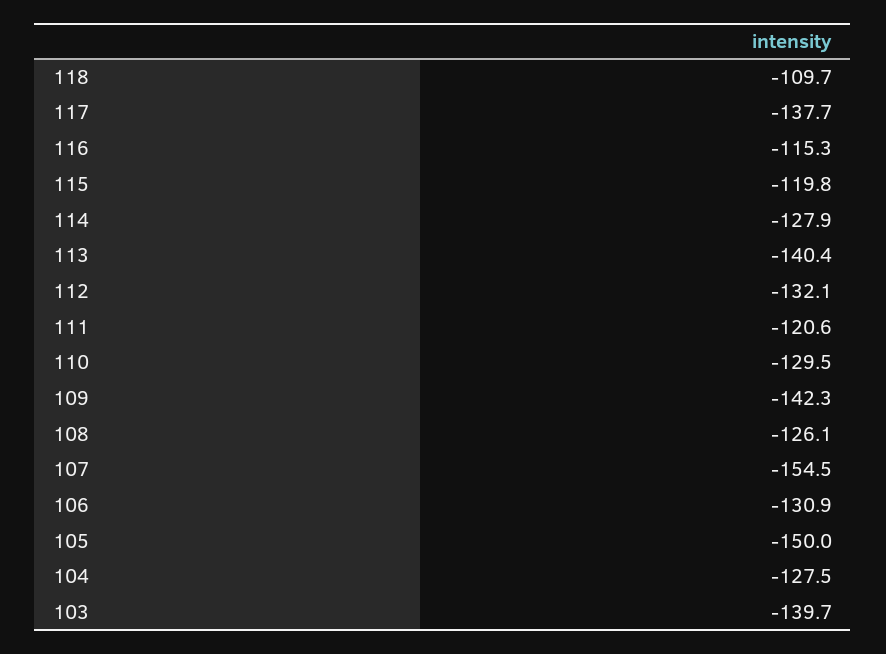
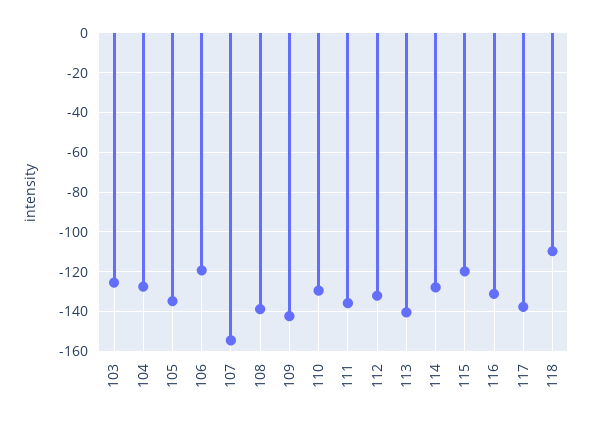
116: -115.3 -> -130
111: -120.6 -> -135
108: -126.1 -> -140
106: -130.9 -> -120
105: -150 -> -135
103: -139.7 -> -125

